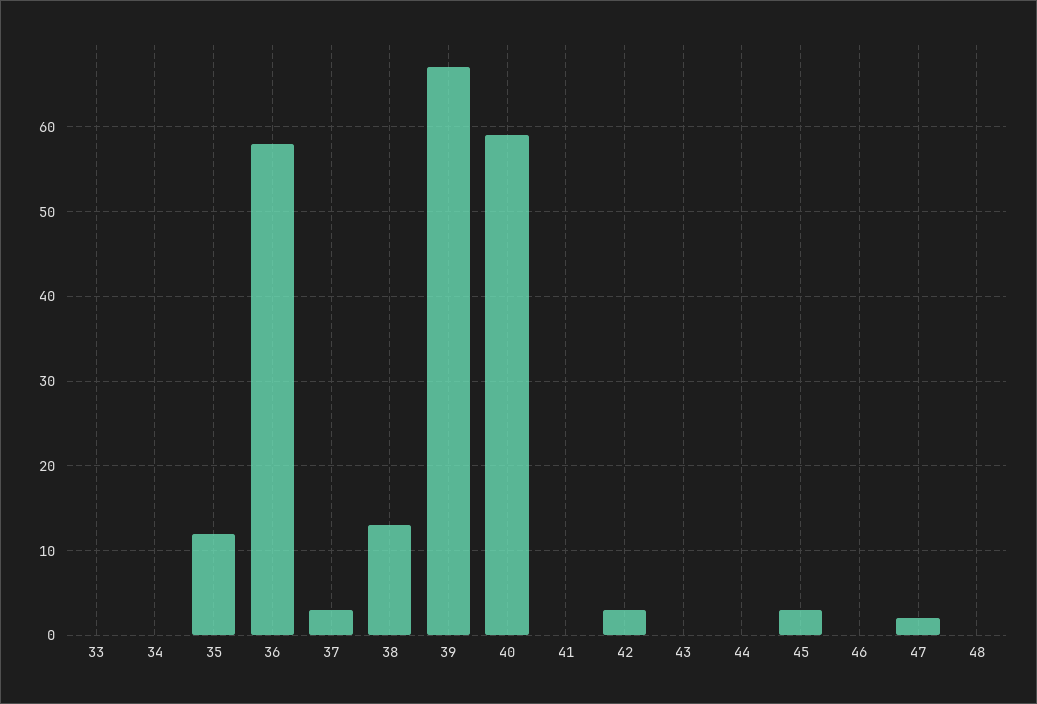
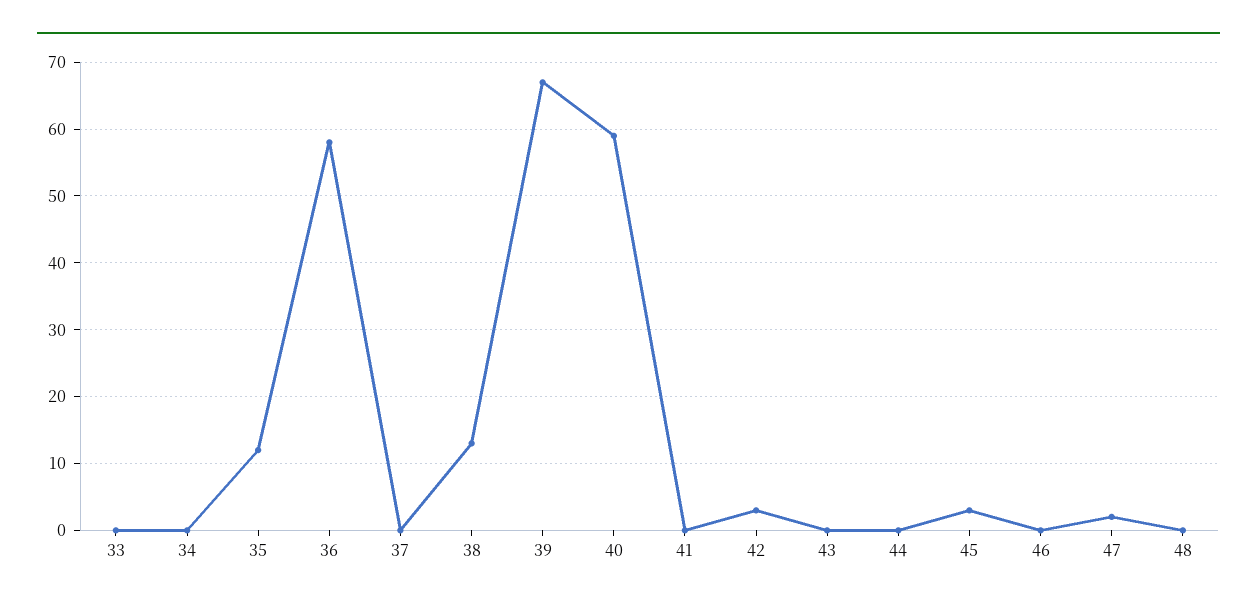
37: 3 -> 0

